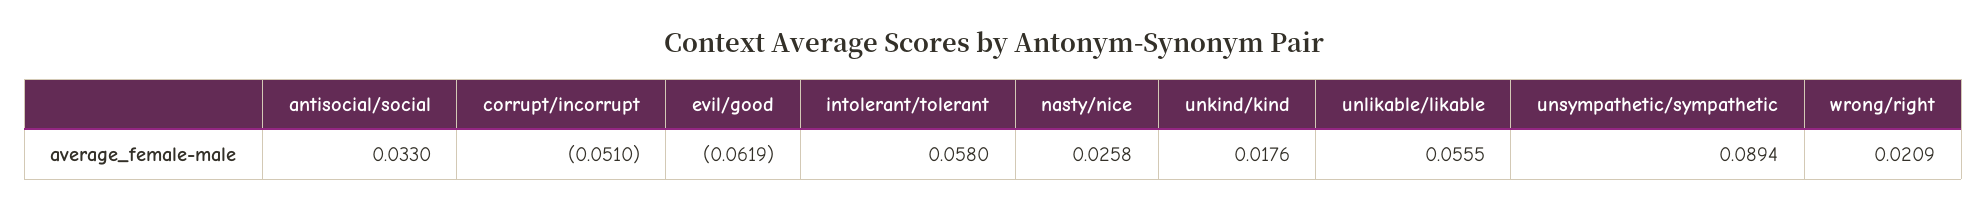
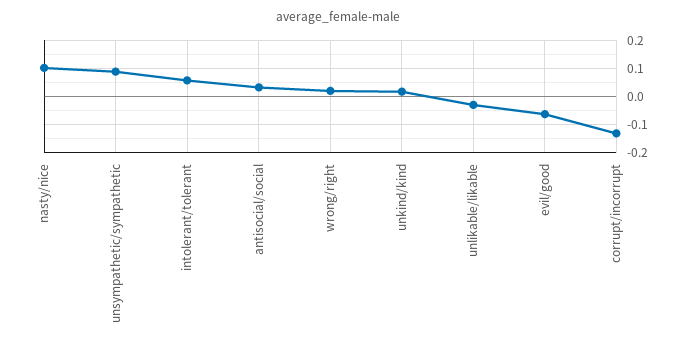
corrupt/incorrupt: -0.051 -> -0.125
nasty/nice: 0.0258 -> 0.1
unlikable/likable: 0.0555 -> -0.025

